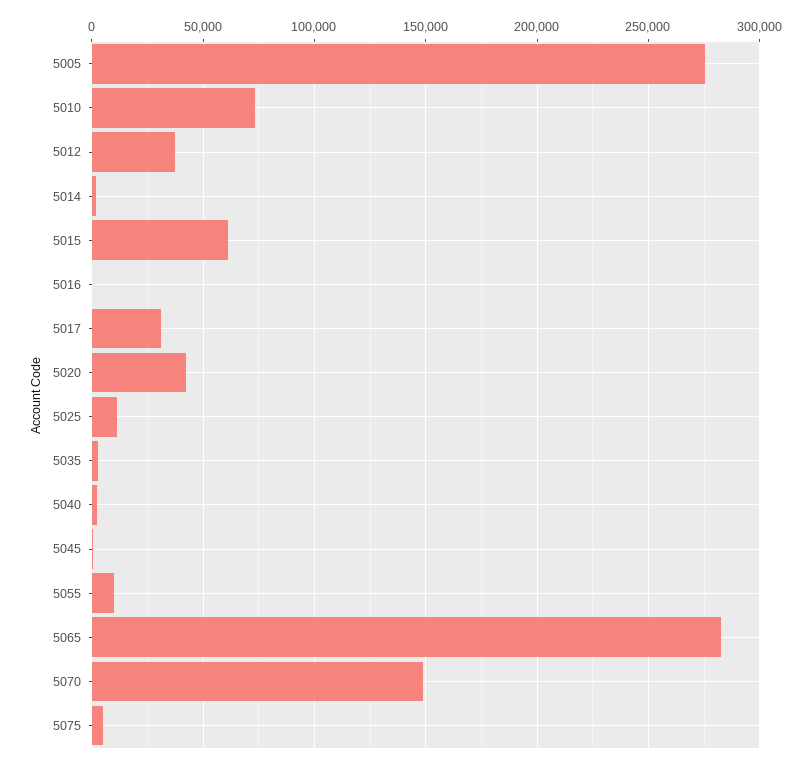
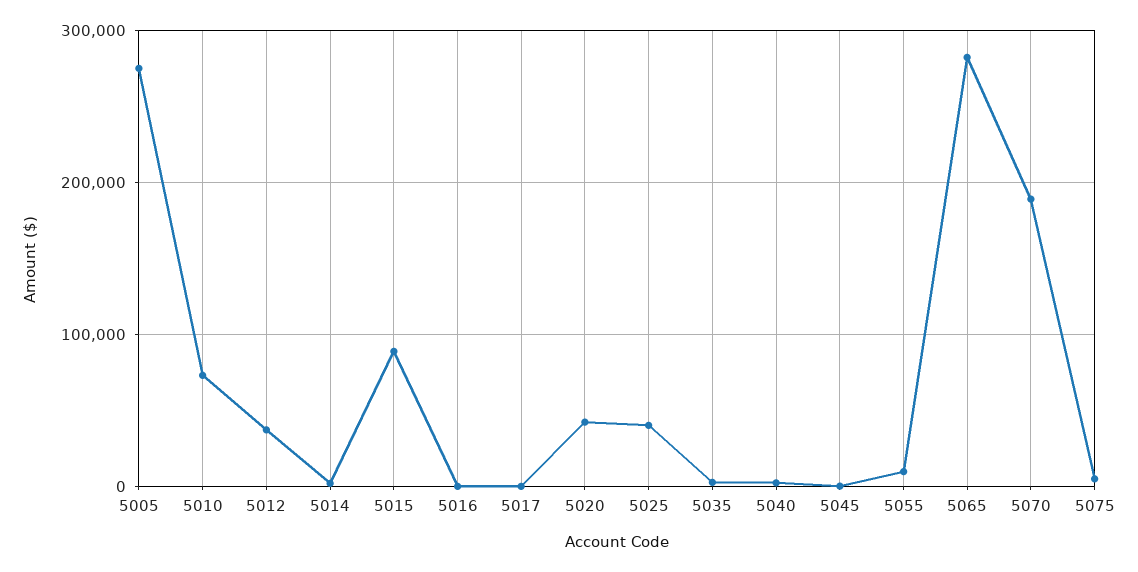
5015: 60000 -> 90000
5017: 30000 -> 0
5025: 10000 -> 40000
5070: 150000 -> 190000

